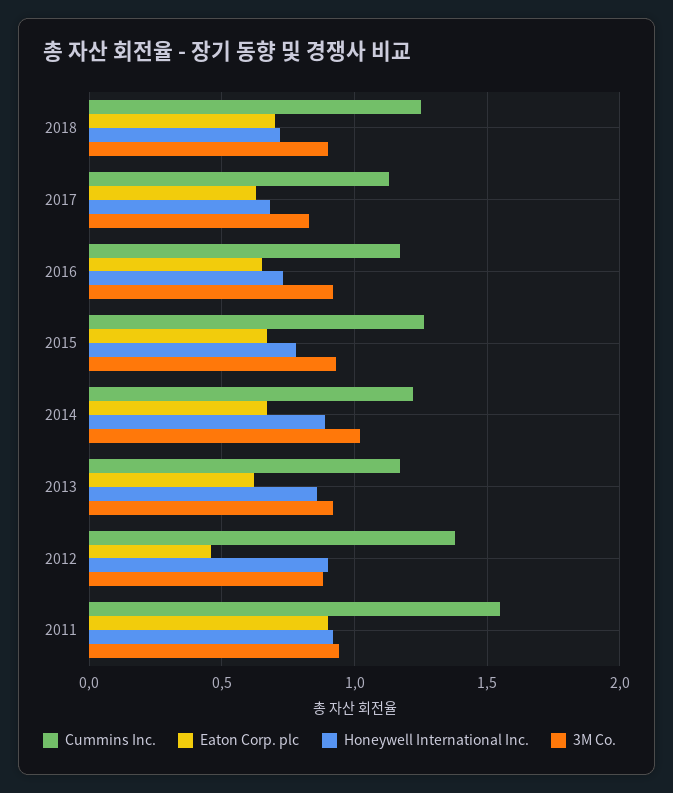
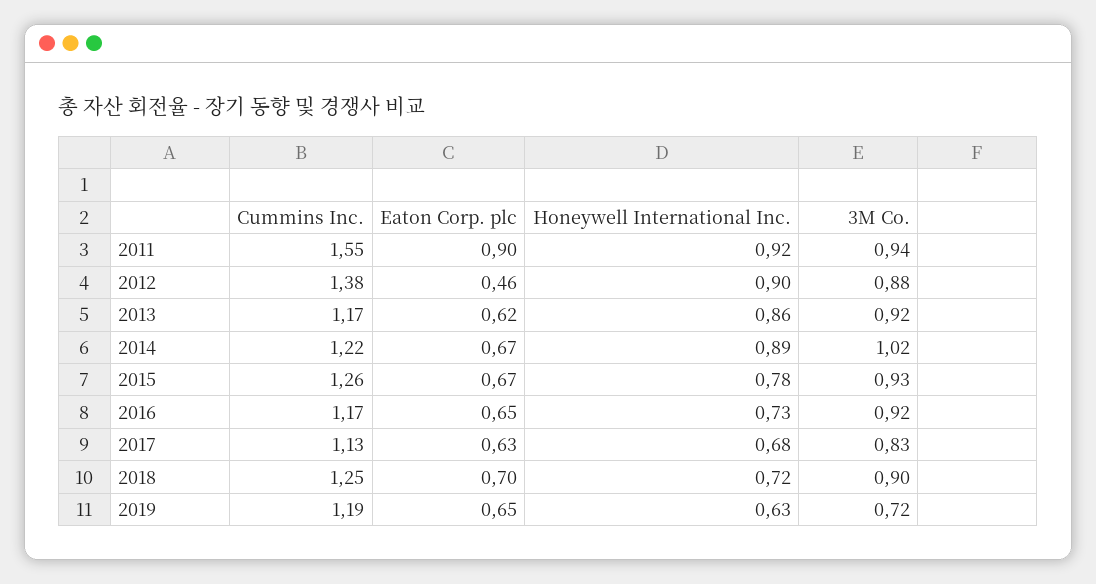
Cummins Inc., 2019: none -> 1.19
Eaton Corp. plc, 2019: none -> 0.65
Honeywell International Inc., 2019: none -> 0.63
3M Co., 2019: none -> 0.72

